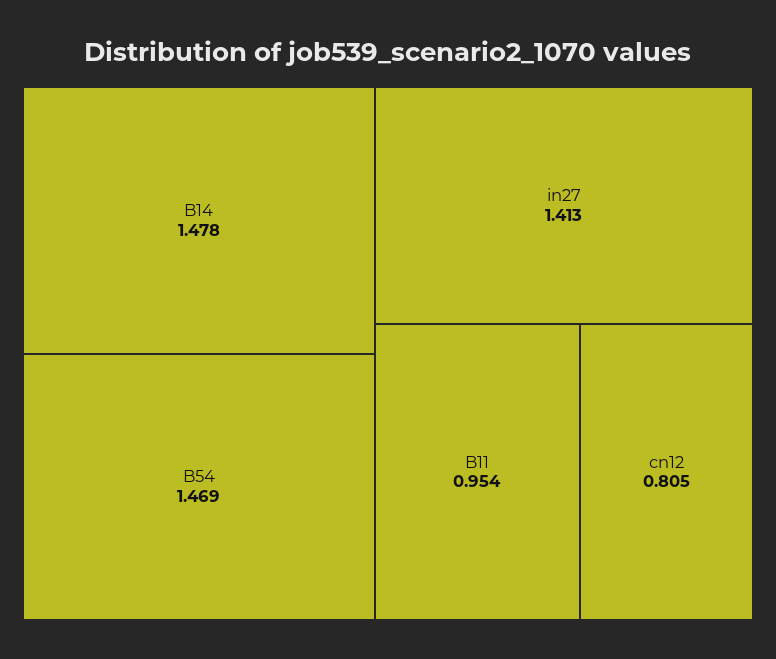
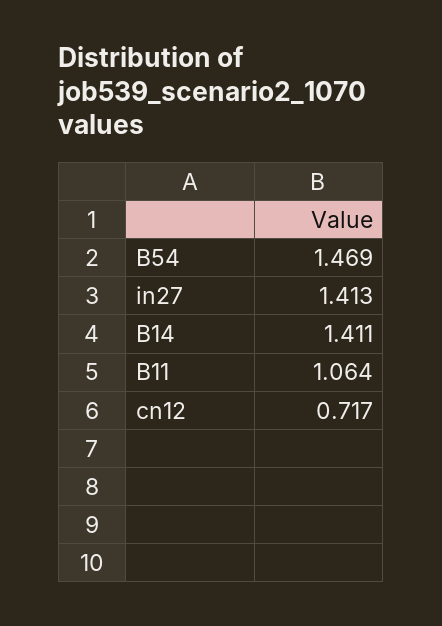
B14: 1.478 -> 1.411
B11: 0.954 -> 1.064
cn12: 0.805 -> 0.717

